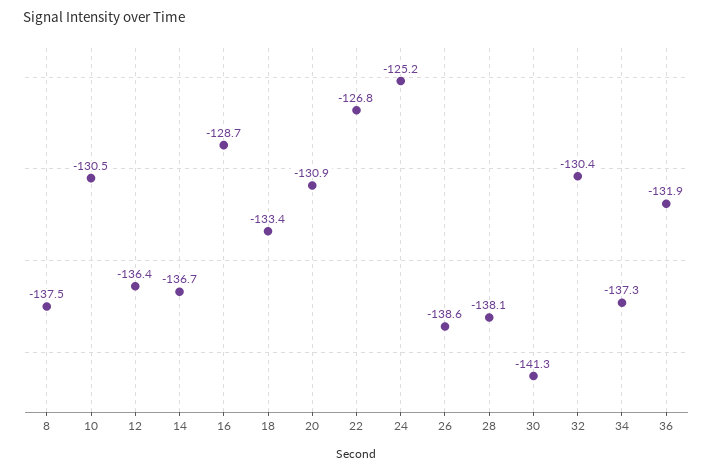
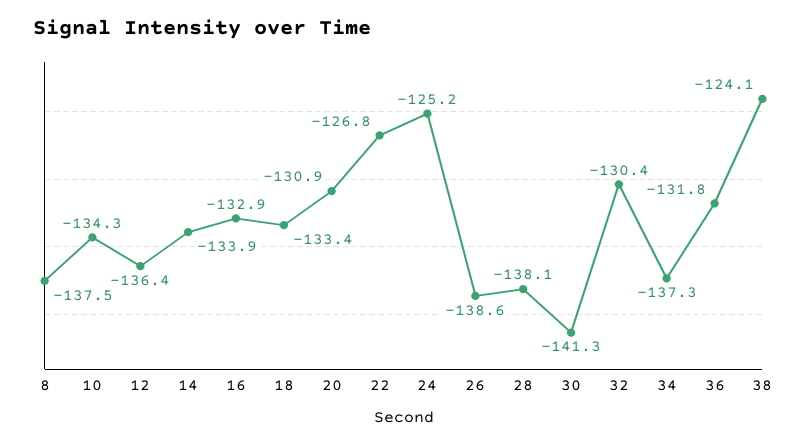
10: -130.5 -> -134.3
14: -136.7 -> -133.9
16: -128.7 -> -132.9
36: -131.9 -> -131.8
38: none -> -124.1

